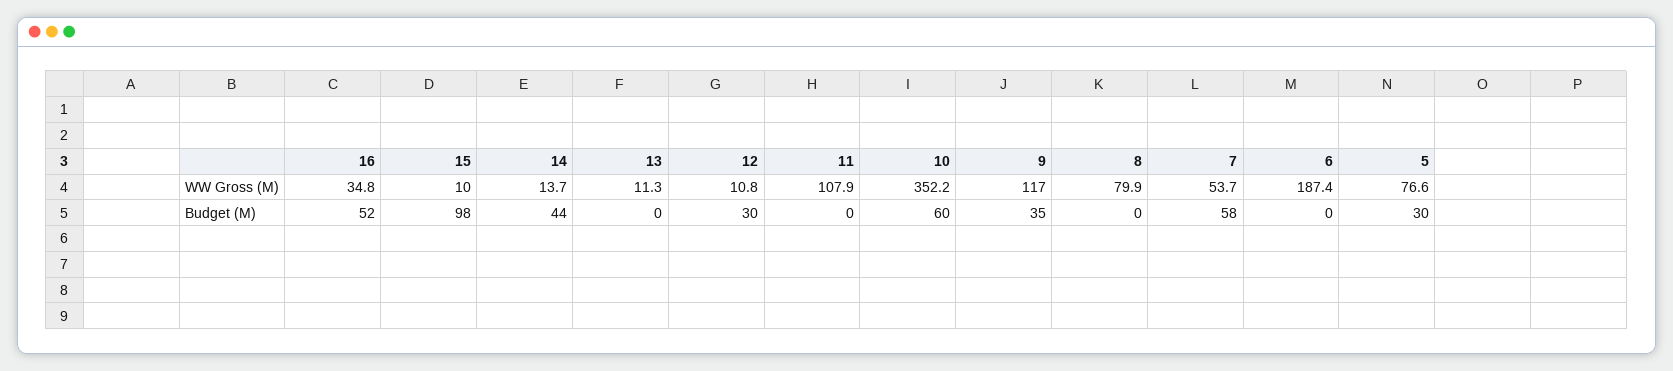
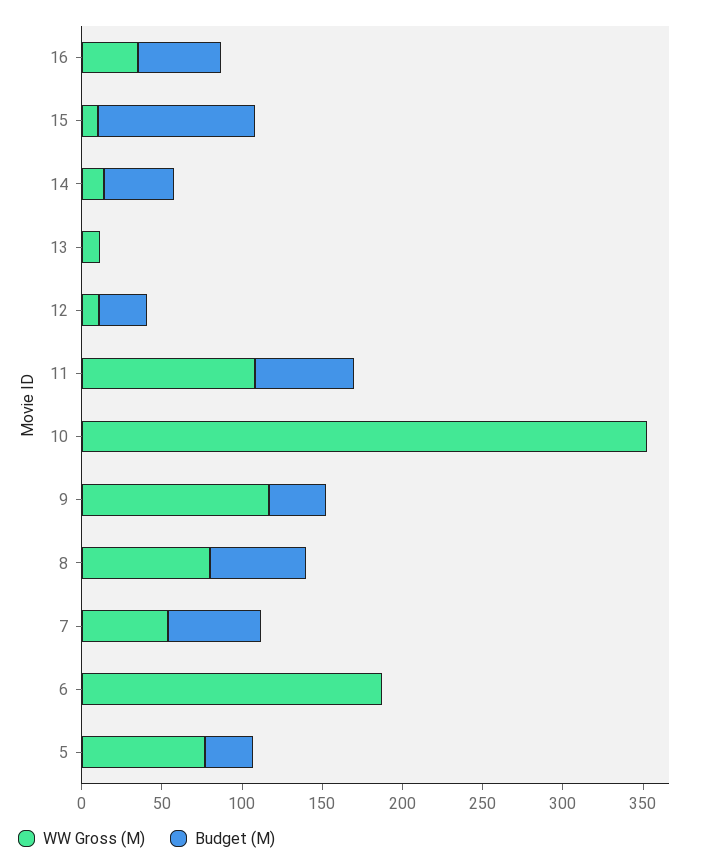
Budget (M), 11: 0 -> 60
Budget (M), 10: 60 -> 0
Budget (M), 8: 0 -> 60

